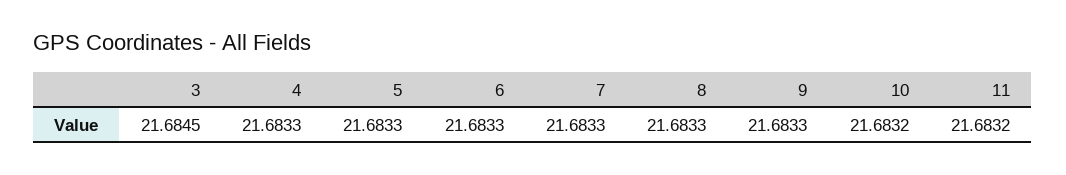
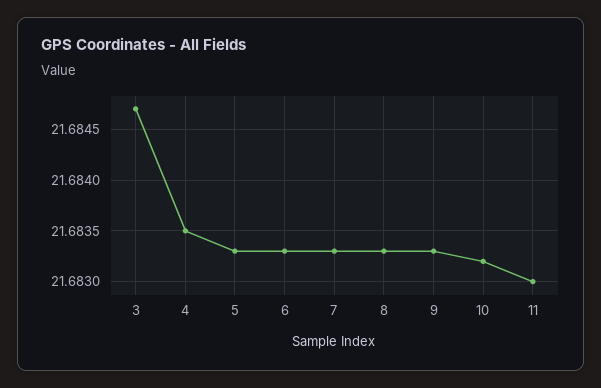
3: 21.6845 -> 21.6847
4: 21.6833 -> 21.6835
11: 21.6832 -> 21.683

